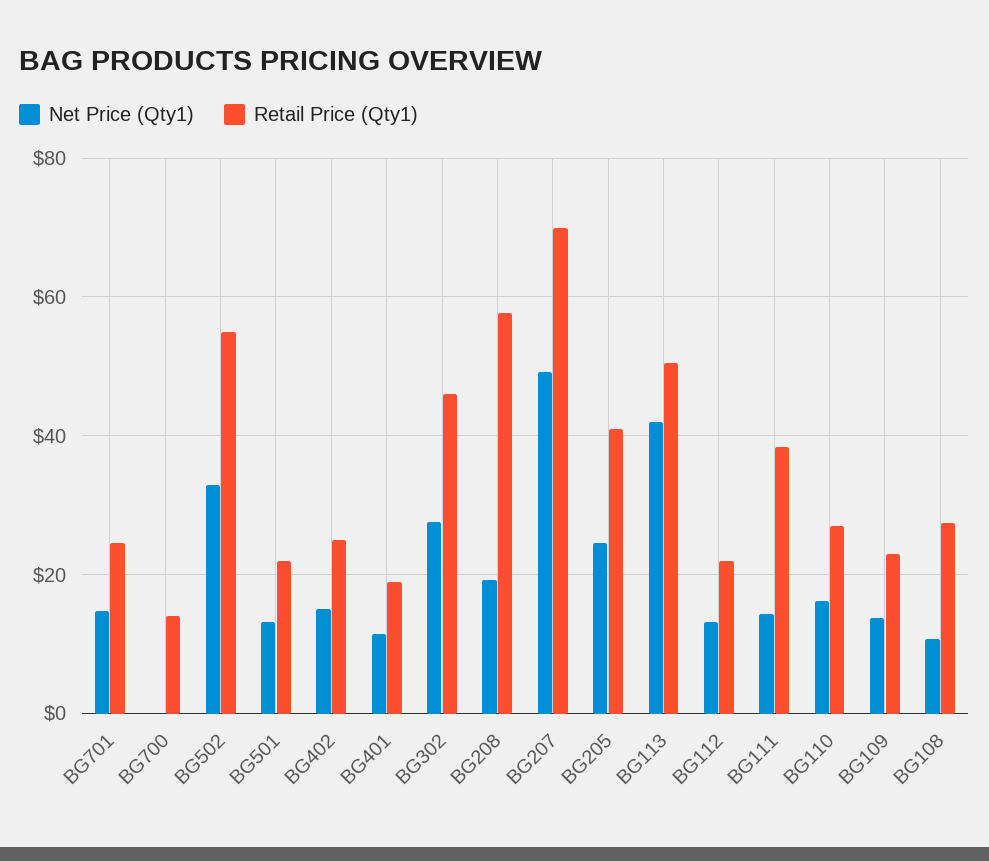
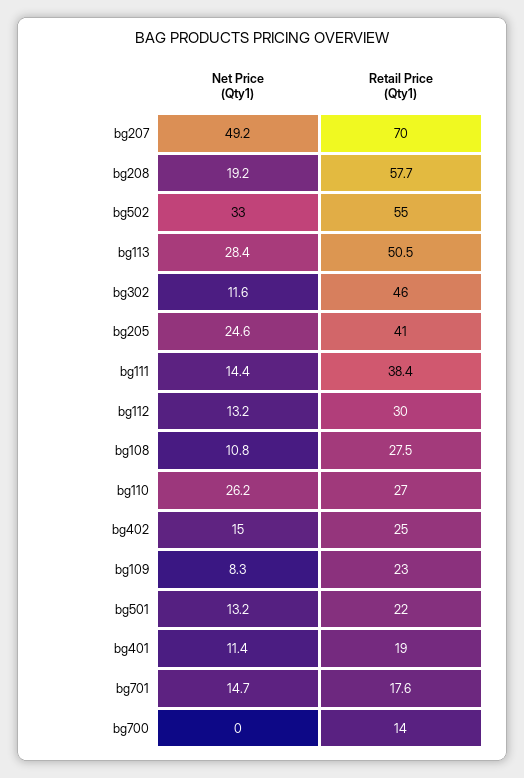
Retail Price (Qty1), BG701: 24 -> 17.6
Net Price (Qty1), BG302: 28 -> 11.6
Net Price (Qty1), BG113: 42 -> 28.4
Retail Price (Qty1), BG112: 22 -> 30
Net Price (Qty1), BG110: 16 -> 26.2
Net Price (Qty1), BG109: 14 -> 8.3

